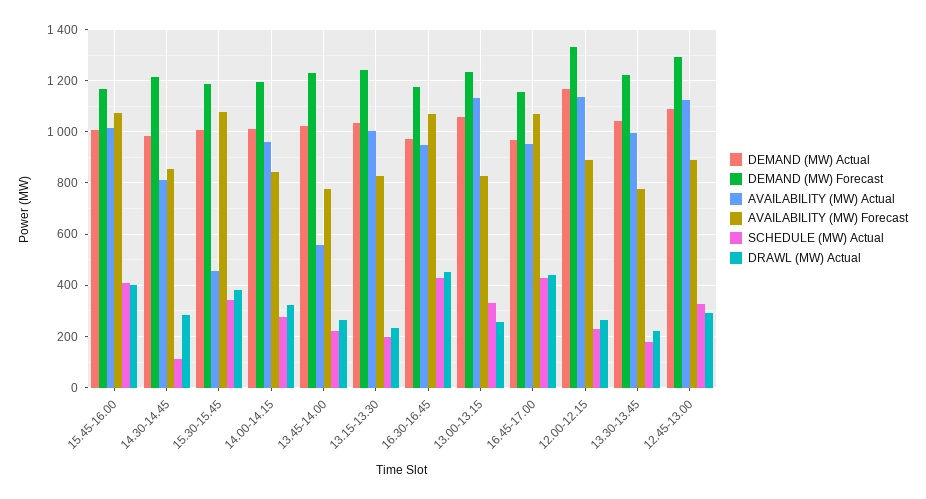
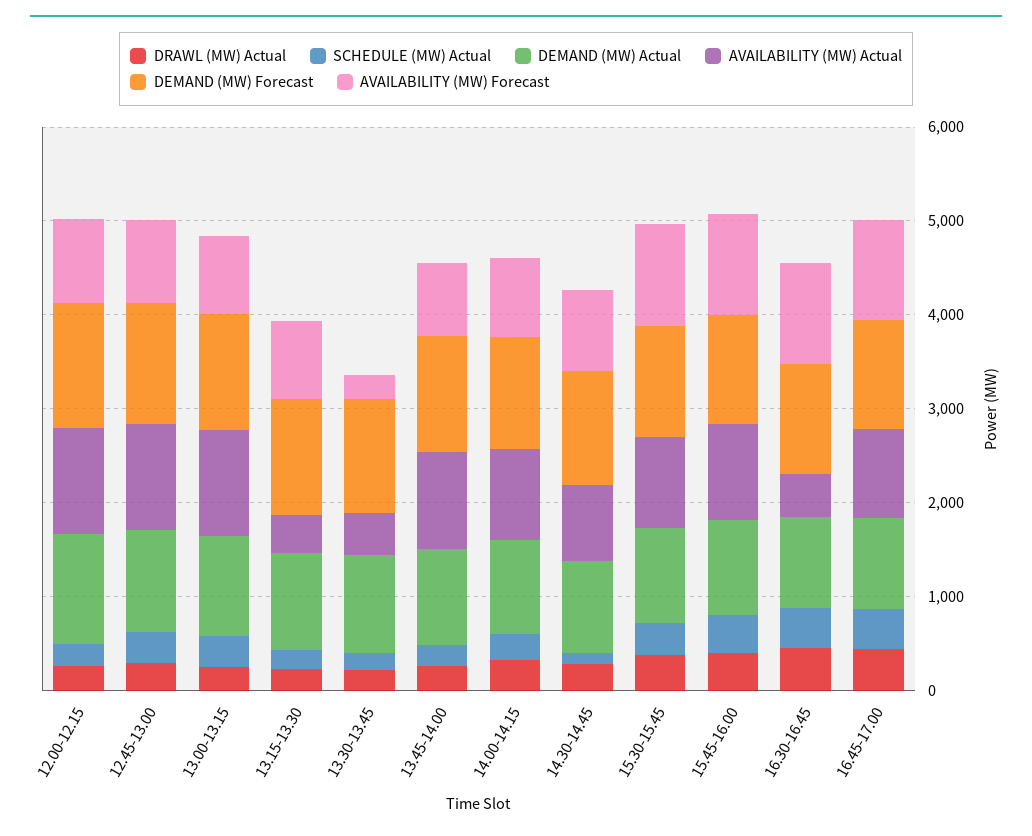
AVAILABILITY (MW) Actual, 15.30-15.45: 450 -> 1000
AVAILABILITY (MW) Actual, 13.45-14.00: 550 -> 1000
AVAILABILITY (MW) Actual, 13.15-13.30: 1000 -> 400
AVAILABILITY (MW) Actual, 16.30-16.45: 950 -> 400
AVAILABILITY (MW) Actual, 13.30-13.45: 1000 -> 400
AVAILABILITY (MW) Forecast, 13.30-13.45: 775 -> 200

